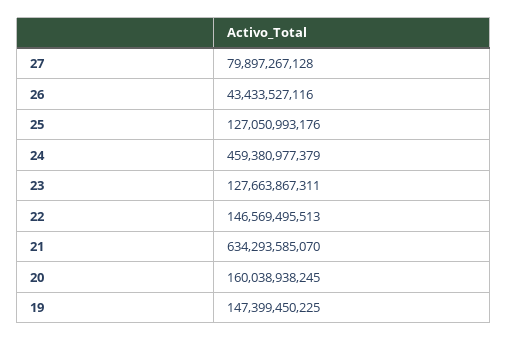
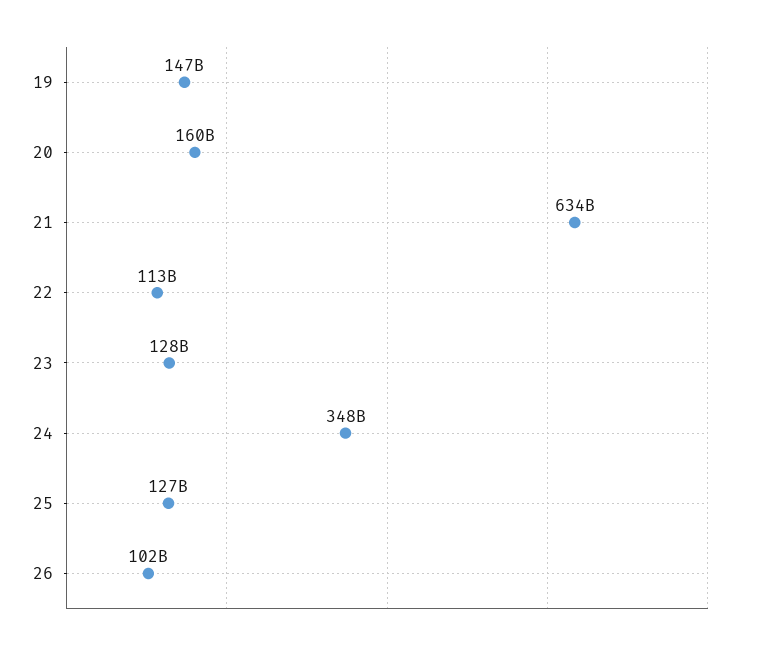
27: 79897267128 -> none
26: 43433527116 -> 102000000000
24: 459380977379 -> 348000000000
22: 146569495513 -> 113000000000

